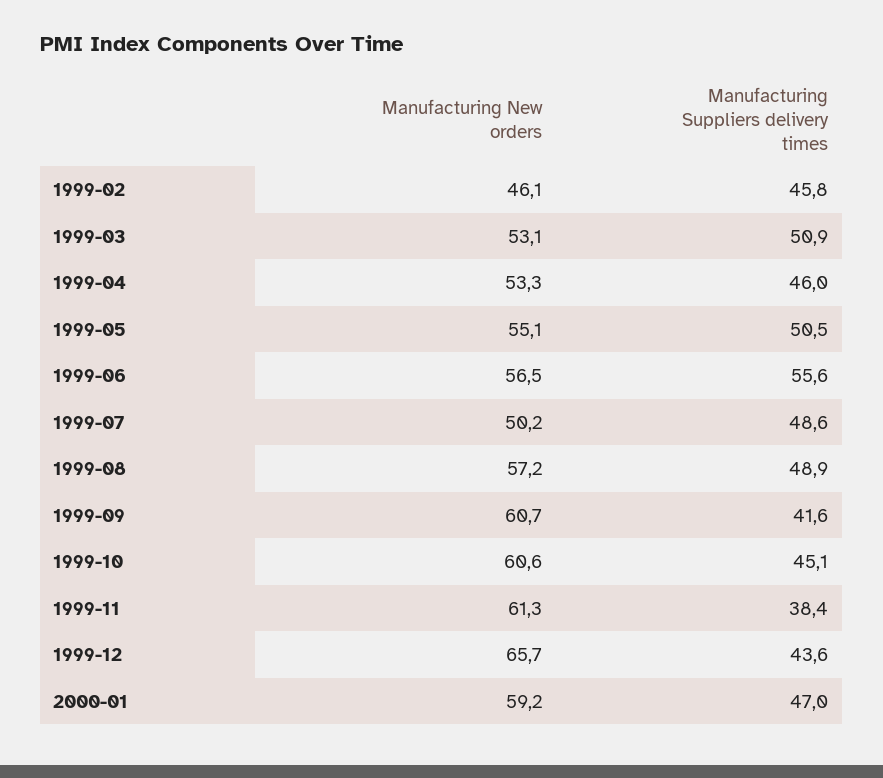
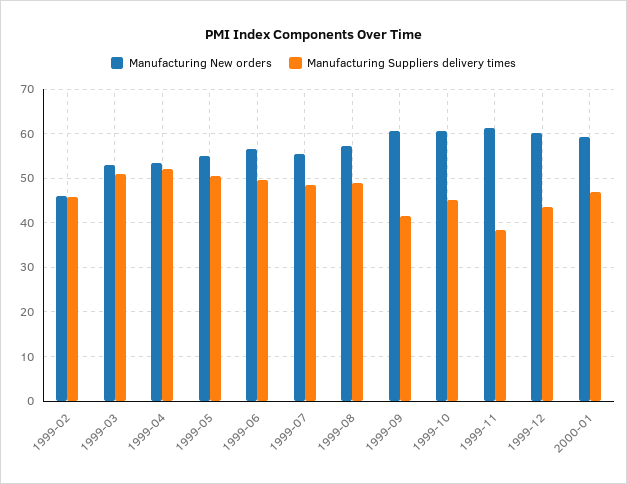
Manufacturing Suppliers delivery times, 1999-04: 46 -> 52
Manufacturing Suppliers delivery times, 1999-06: 55.6 -> 50
Manufacturing New orders, 1999-07: 50.2 -> 56
Manufacturing New orders, 1999-12: 65.7 -> 60

